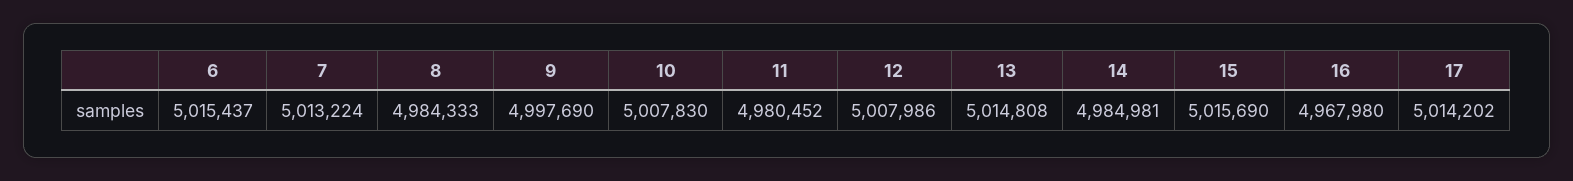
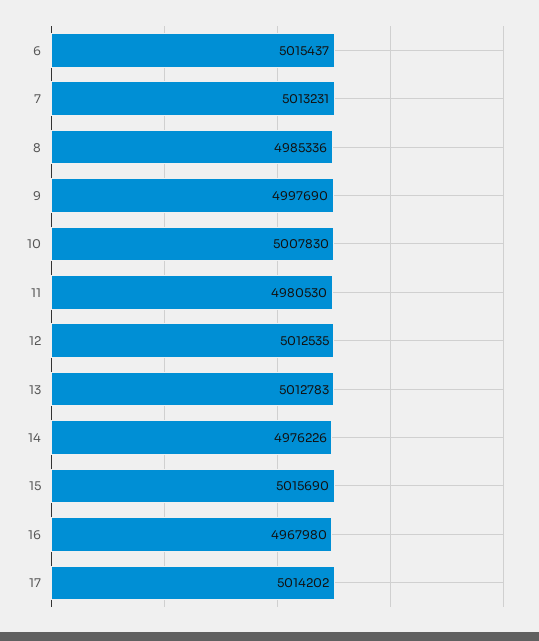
7: 5013224 -> 5013231
8: 4984333 -> 4985336
11: 4980452 -> 4980530
12: 5007986 -> 5012535
13: 5014808 -> 5012783
14: 4984981 -> 4976226

